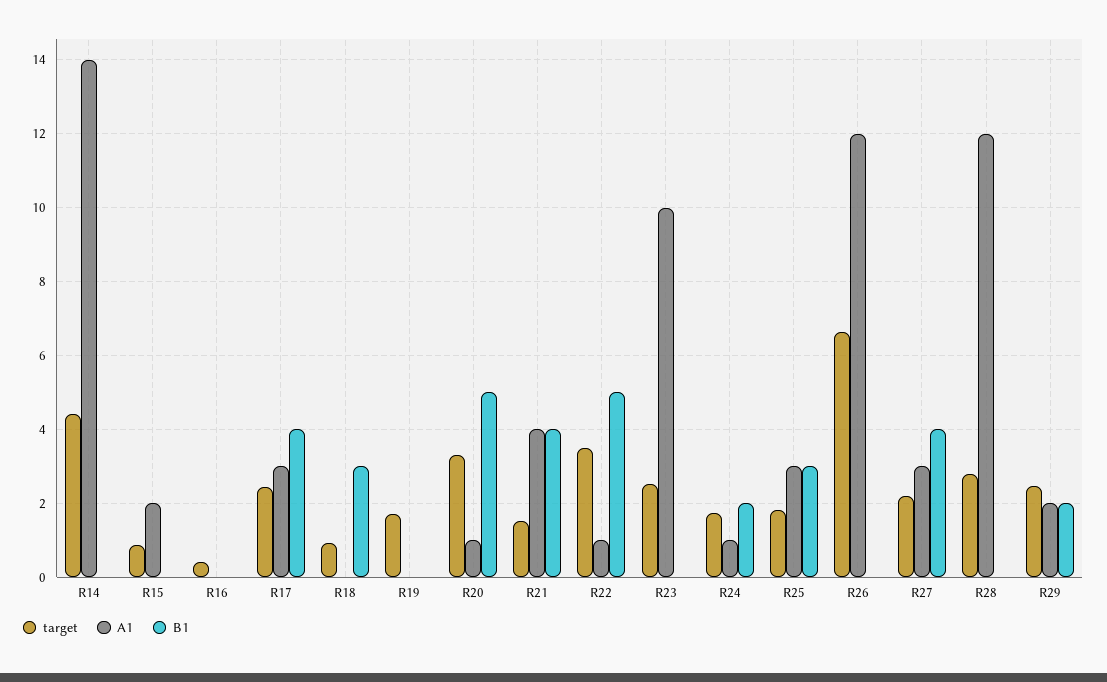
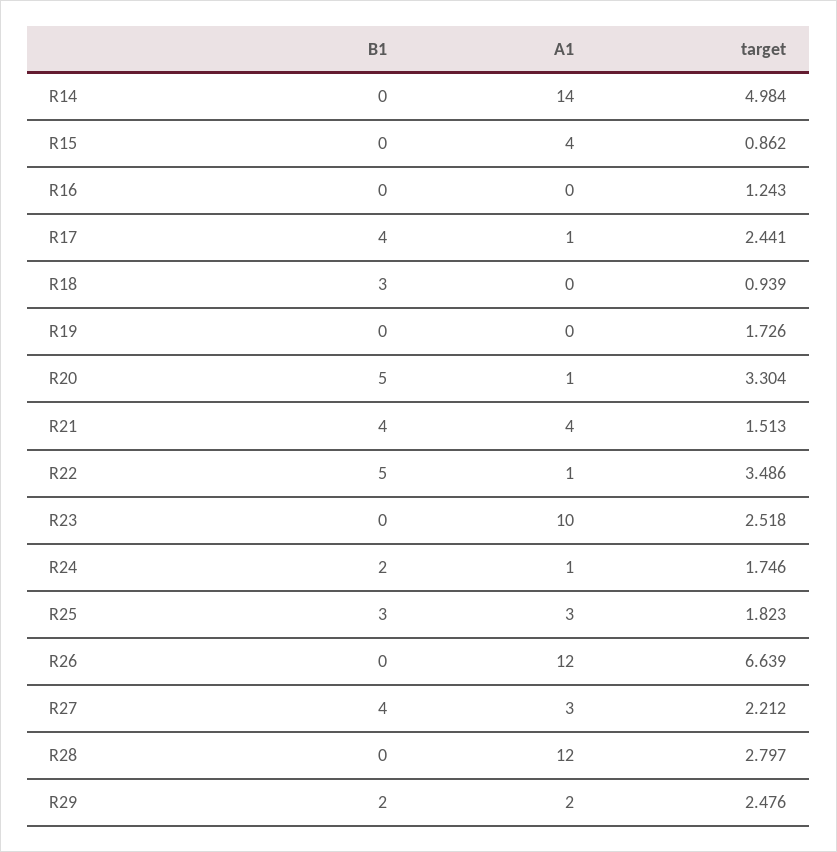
target, R14: 4.4 -> 4.984
A1, R15: 2 -> 4
target, R16: 0.4 -> 1.243
A1, R17: 3 -> 1

